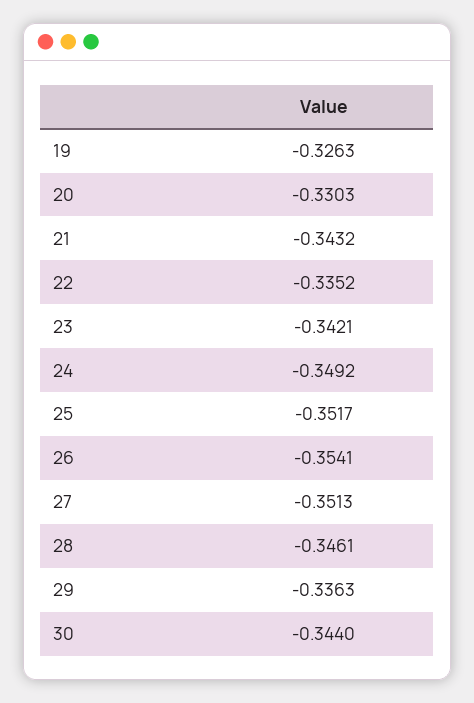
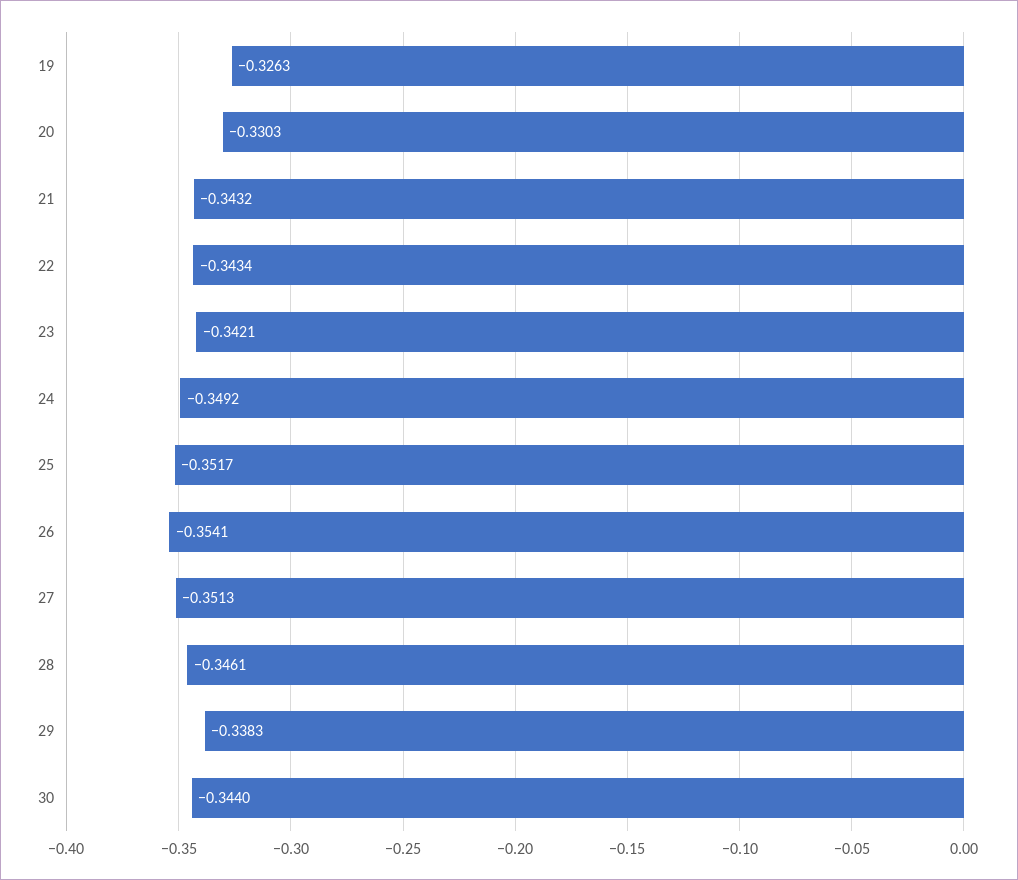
22: -0.3352 -> -0.3434
29: -0.3363 -> -0.3383

